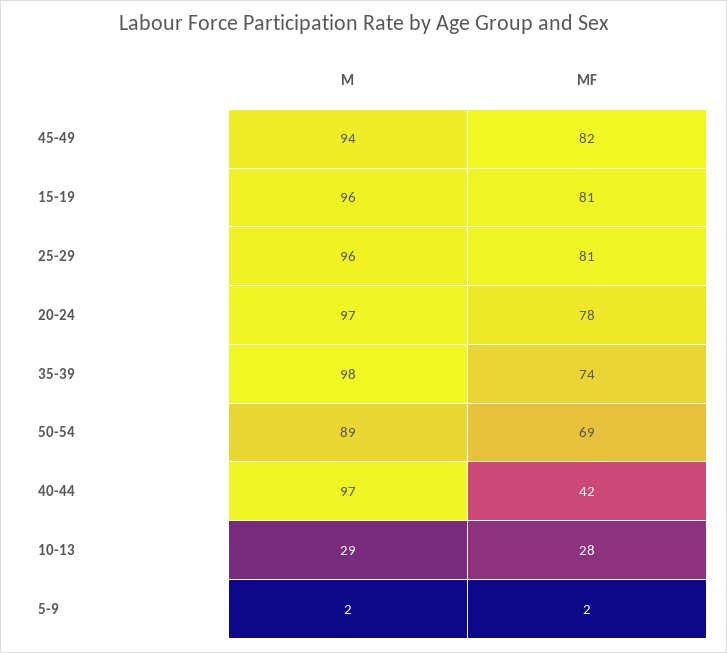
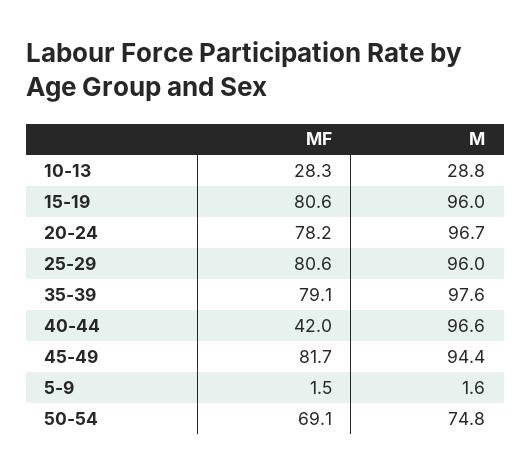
MF, 35-39: 74 -> 79.1
M, 50-54: 89 -> 74.8

